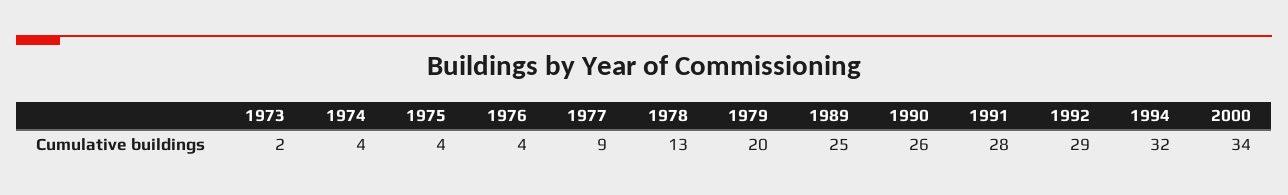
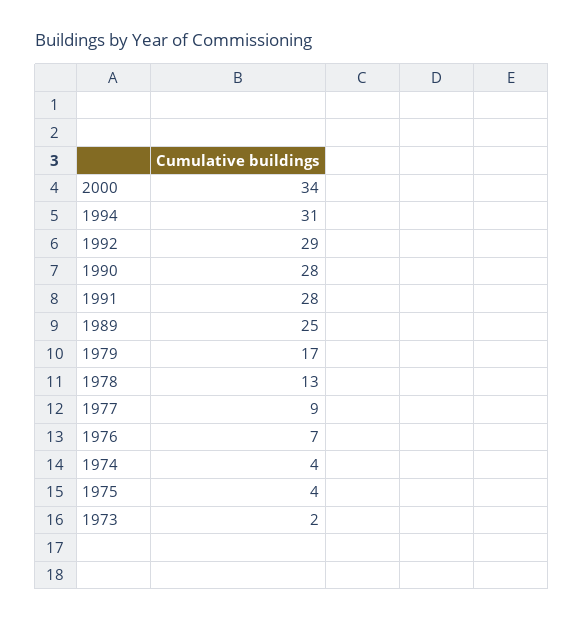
1976: 4 -> 7
1979: 20 -> 17
1990: 26 -> 28
1994: 32 -> 31

